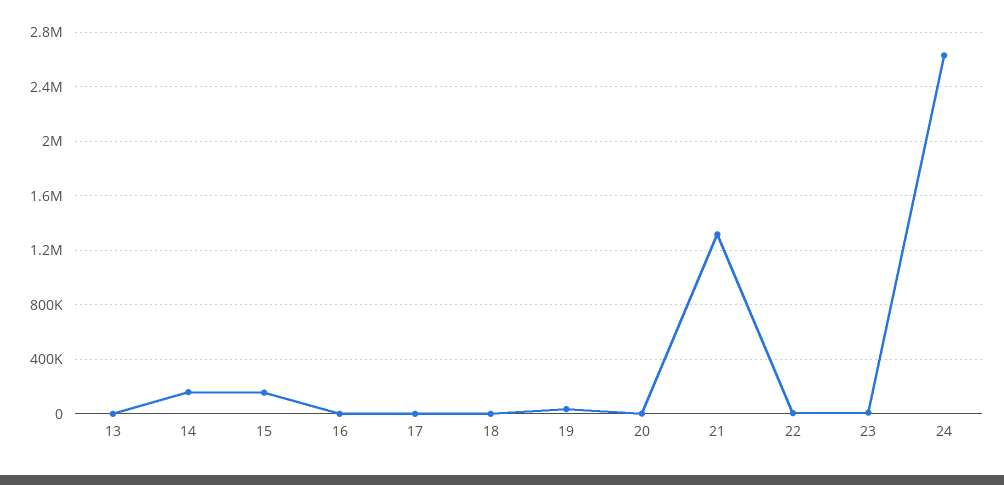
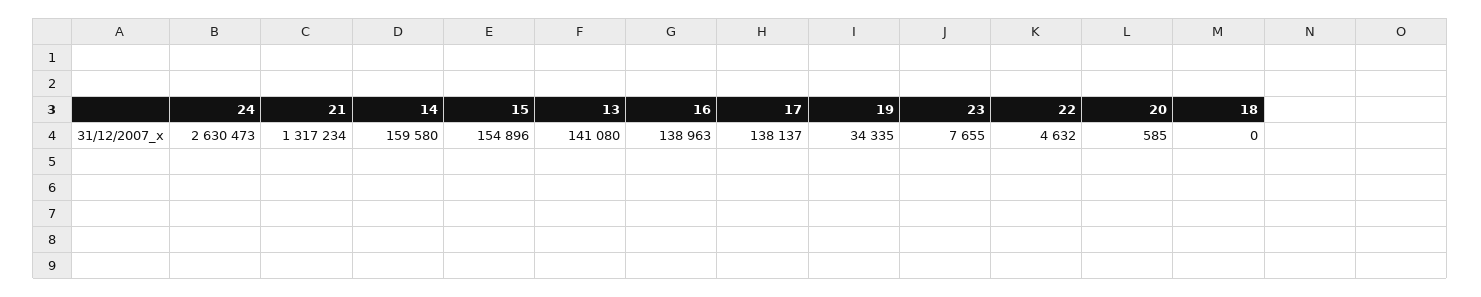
13: 0 -> 141080
16: 0 -> 138963
17: 0 -> 138137

